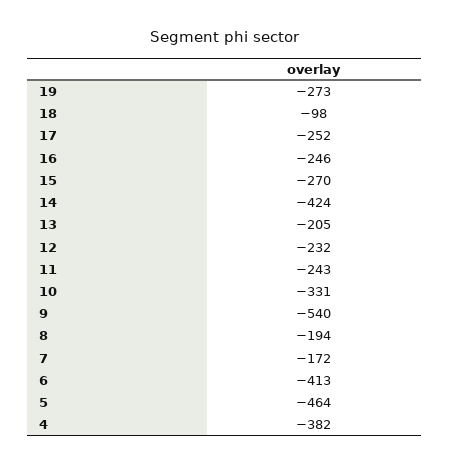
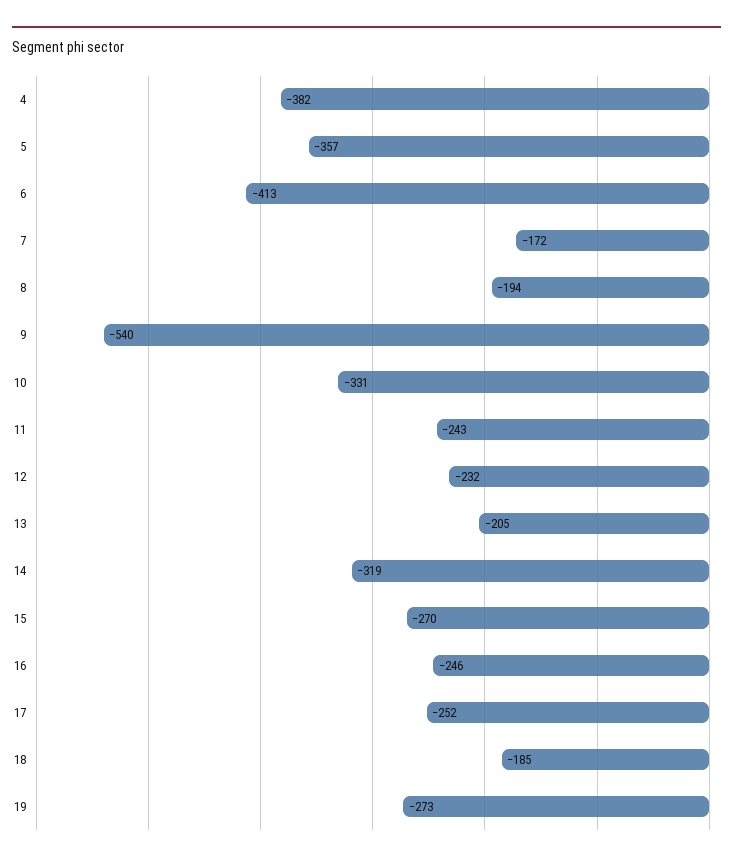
18: -98 -> -185
14: -424 -> -319
5: -464 -> -357

